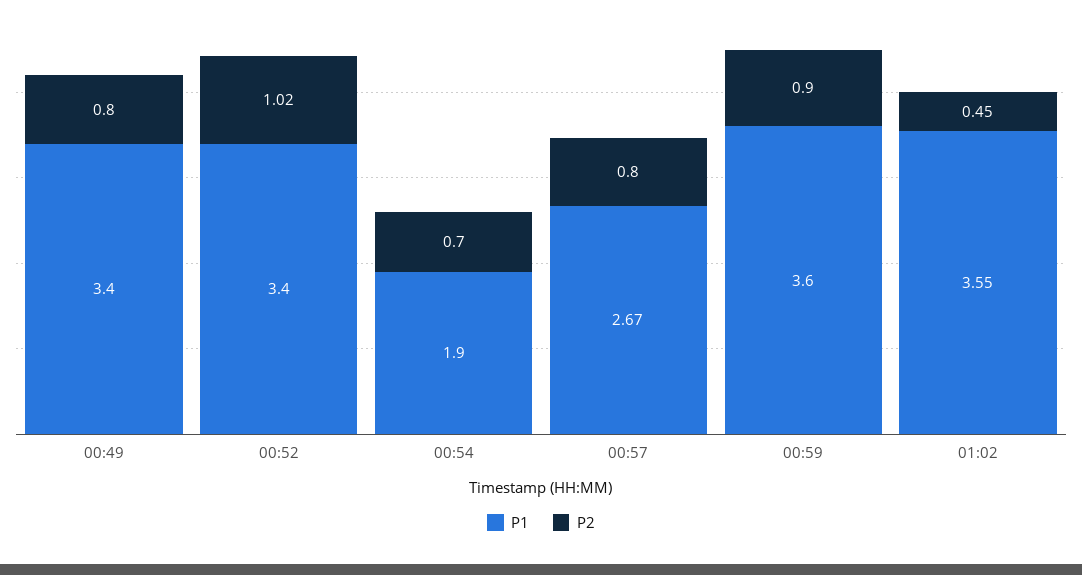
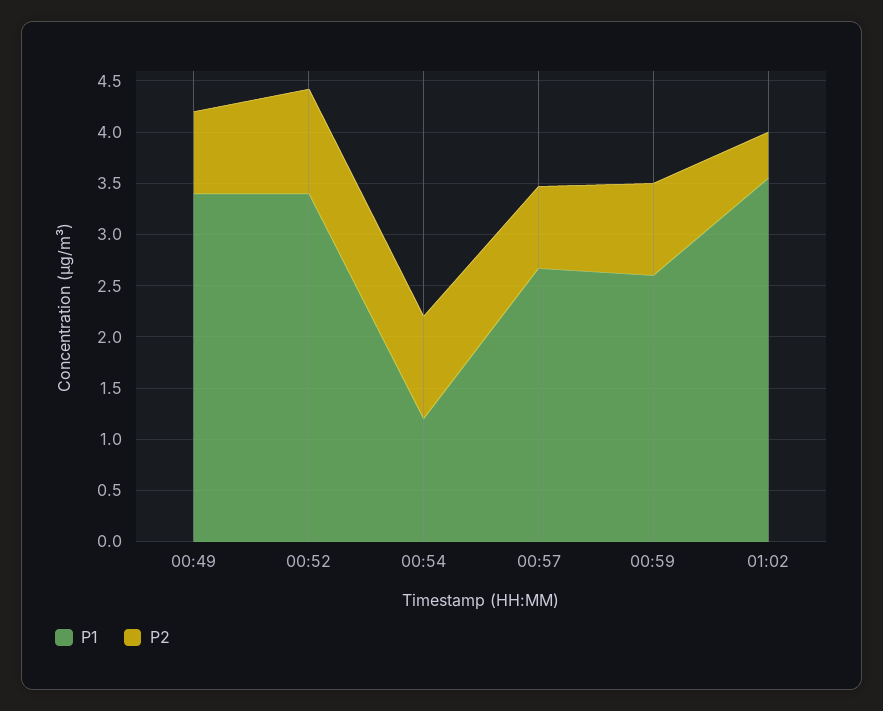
P1, 00:54: 1.9 -> 1.2
P2, 00:54: 0.7 -> 1
P1, 00:59: 3.6 -> 2.6

